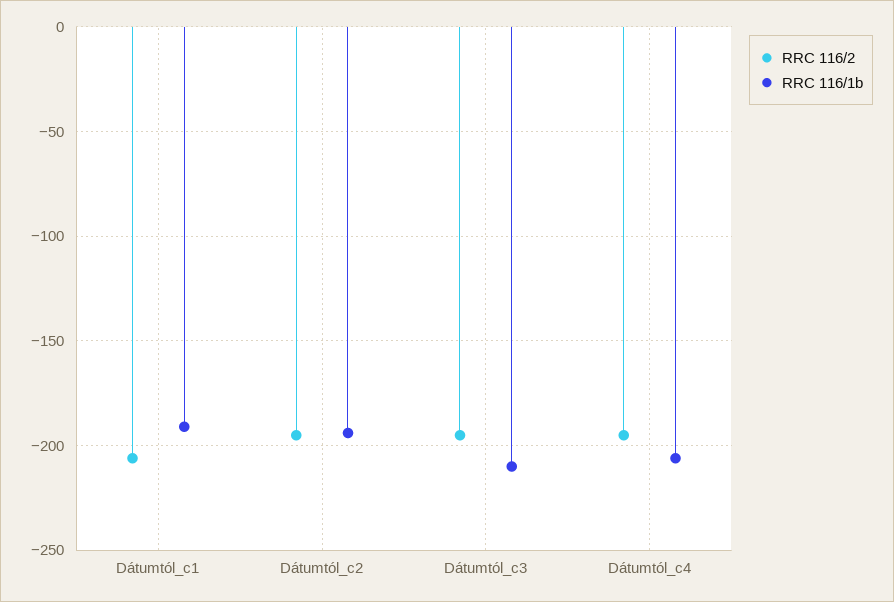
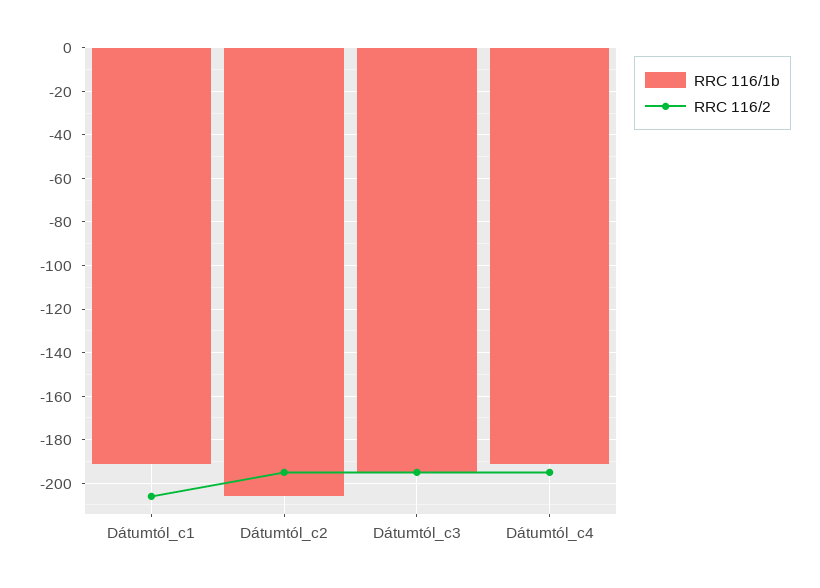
RRC 116/1b, Dátumtól_c2: -195 -> -205
RRC 116/1b, Dátumtól_c3: -210 -> -195
RRC 116/1b, Dátumtól_c4: -205 -> -190

